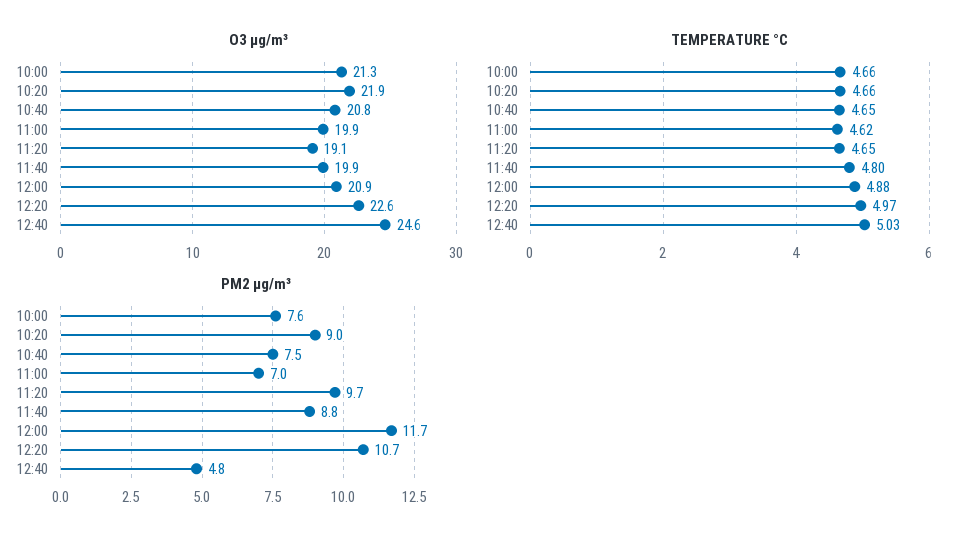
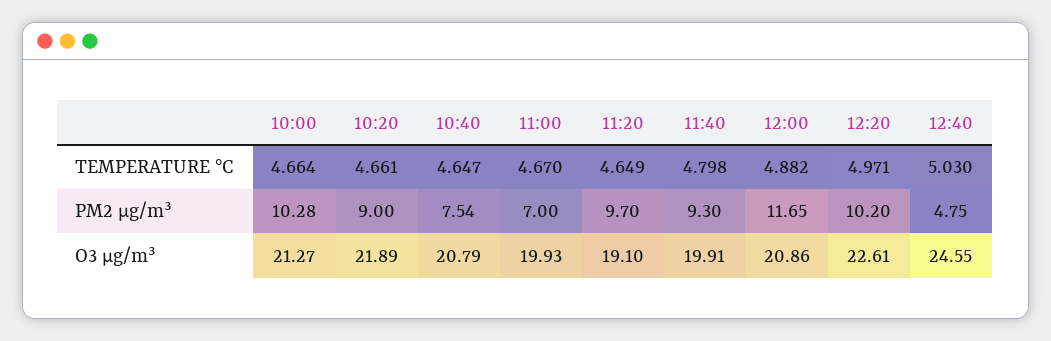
TEMPERATURE °C, 11:00: 4.62 -> 4.67
PM2 µg/m³, 10:00: 7.6 -> 10.28
PM2 µg/m³, 11:40: 8.8 -> 9.3
PM2 µg/m³, 12:20: 10.7 -> 10.2

